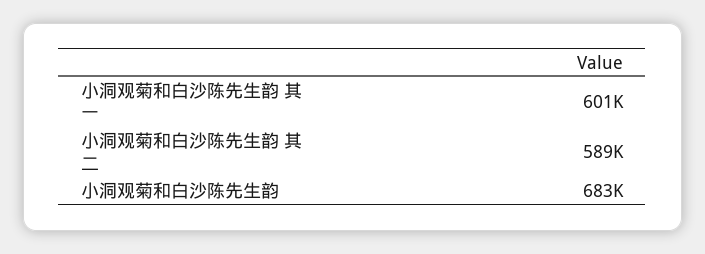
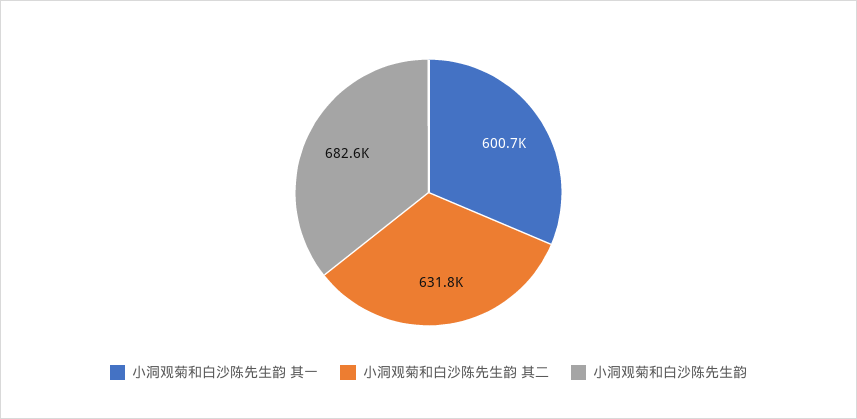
小洞观菊和白沙陈先生韵 其二: 589000 -> 631800

